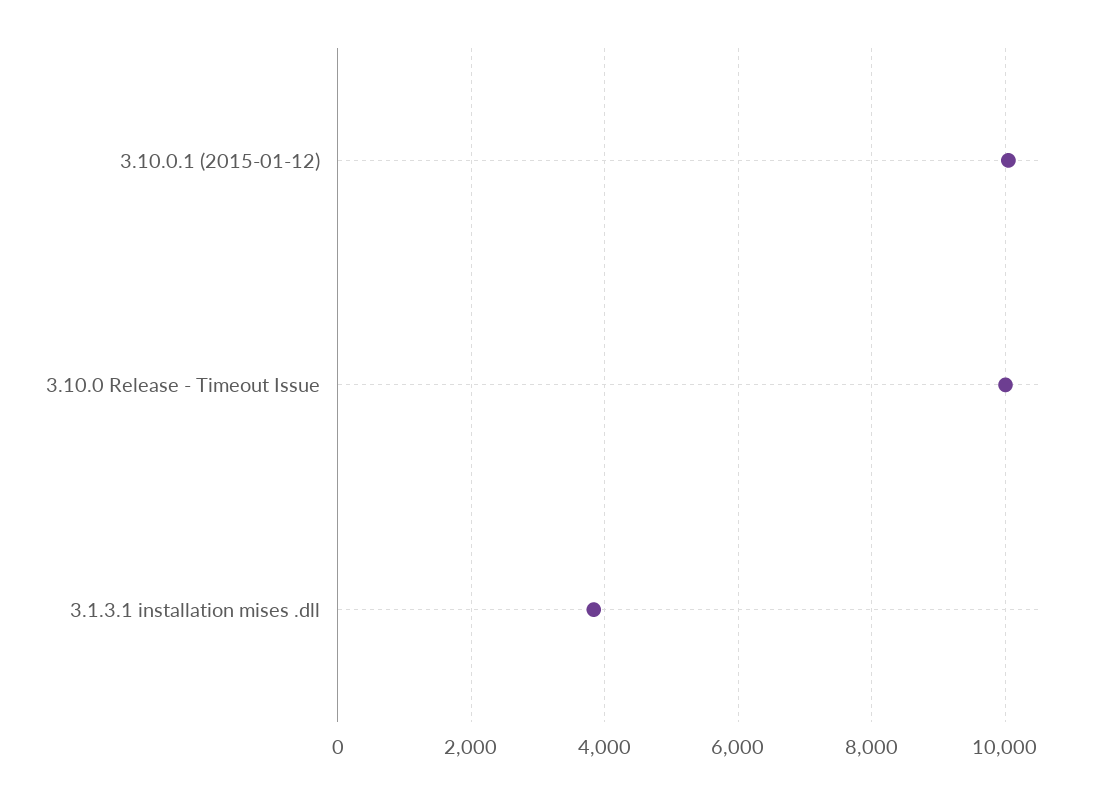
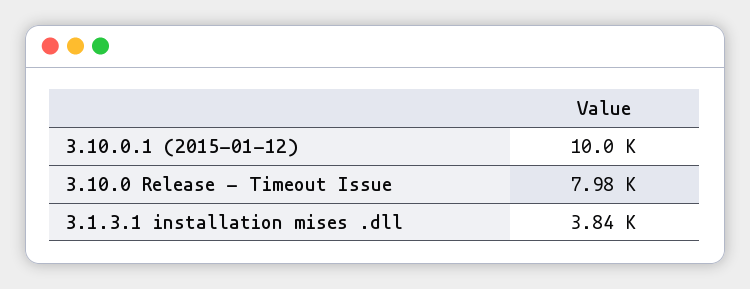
3.10.0 Release - Timeout Issue: 10000 -> 7980

